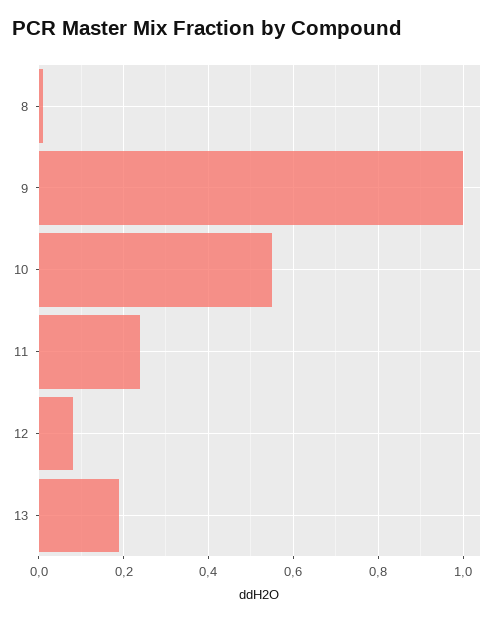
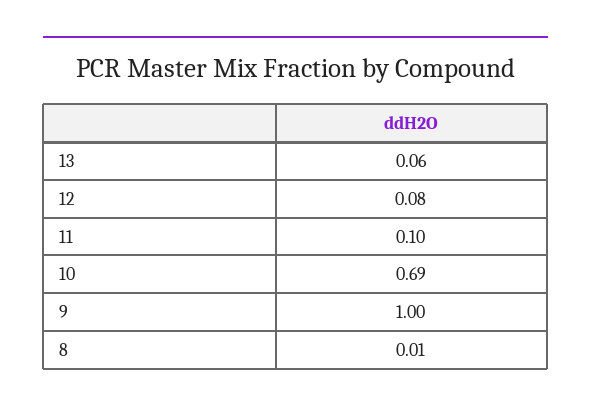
10: 0.55 -> 0.69
11: 0.25 -> 0.1
13: 0.2 -> 0.06

